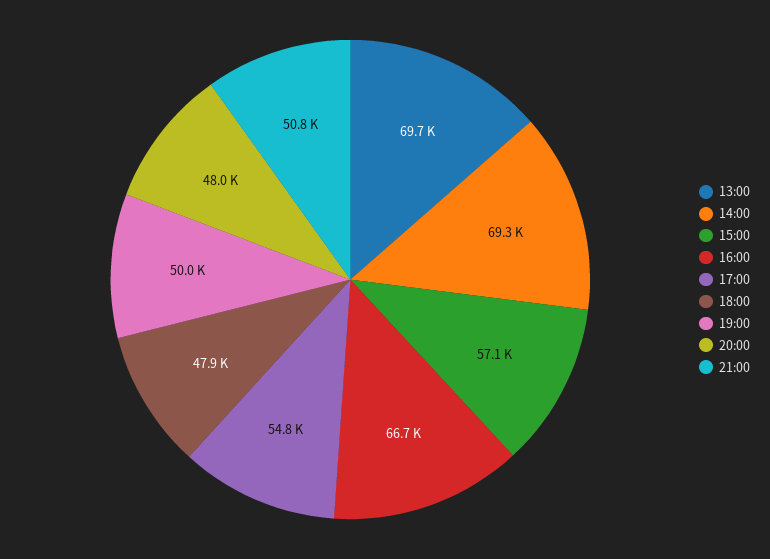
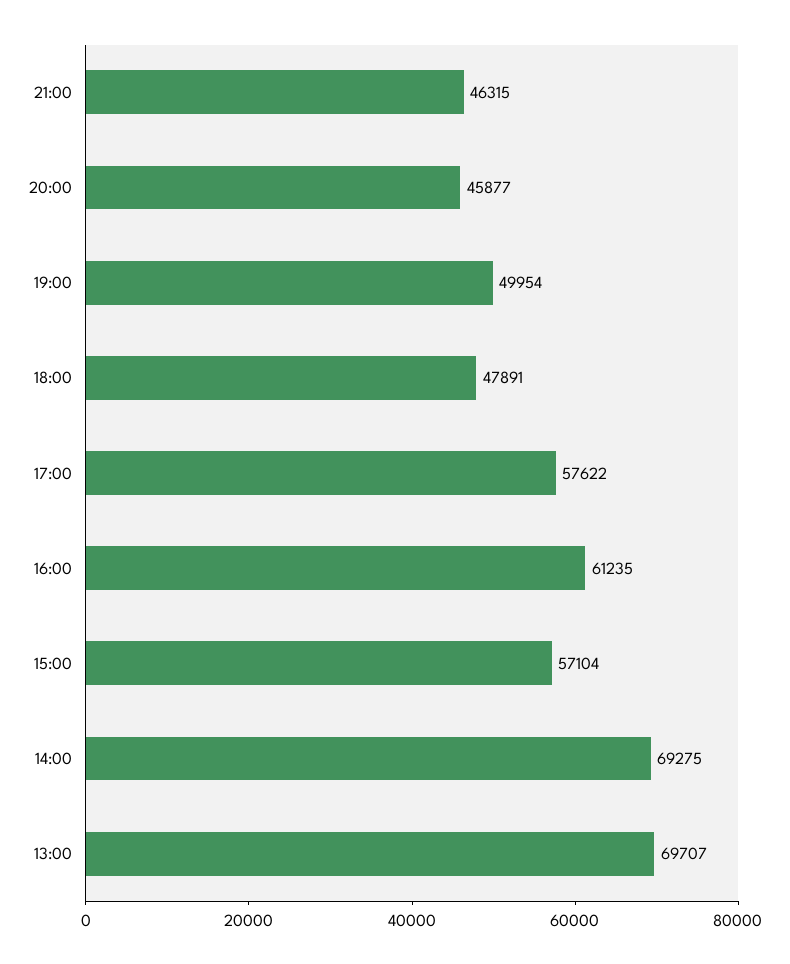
16:00: 66700 -> 61235
17:00: 54800 -> 57622
20:00: 48000 -> 45877
21:00: 50800 -> 46315

